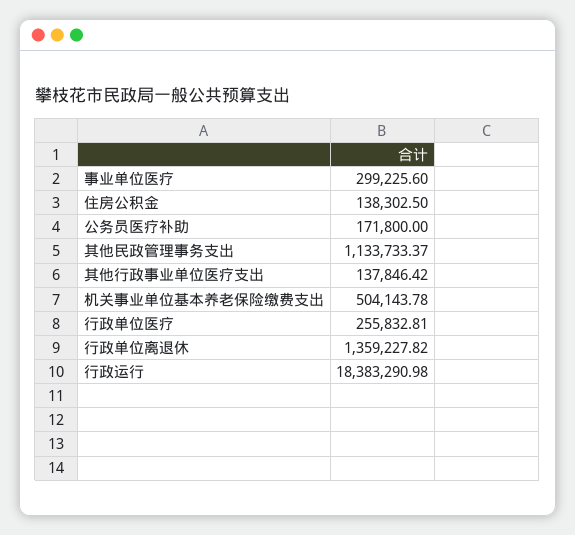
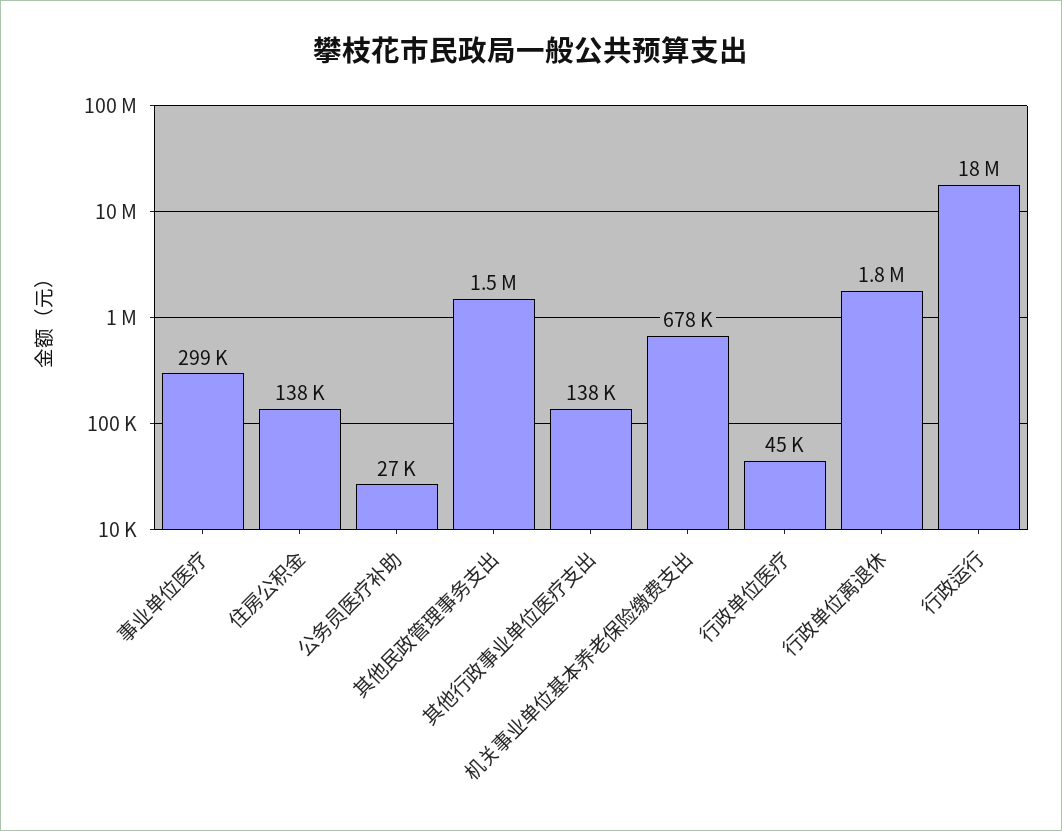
公务员医疗补助: 171800 -> 27000
其他民政管理事务支出: 1133733.37 -> 1500000
机关事业单位基本养老保险缴费支出: 504143.78 -> 678000
行政单位医疗: 255832.81 -> 45000
行政单位离退休: 1359227.82 -> 1800000

